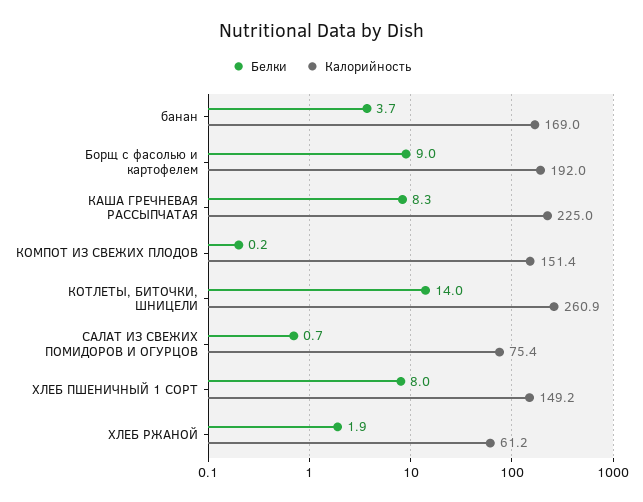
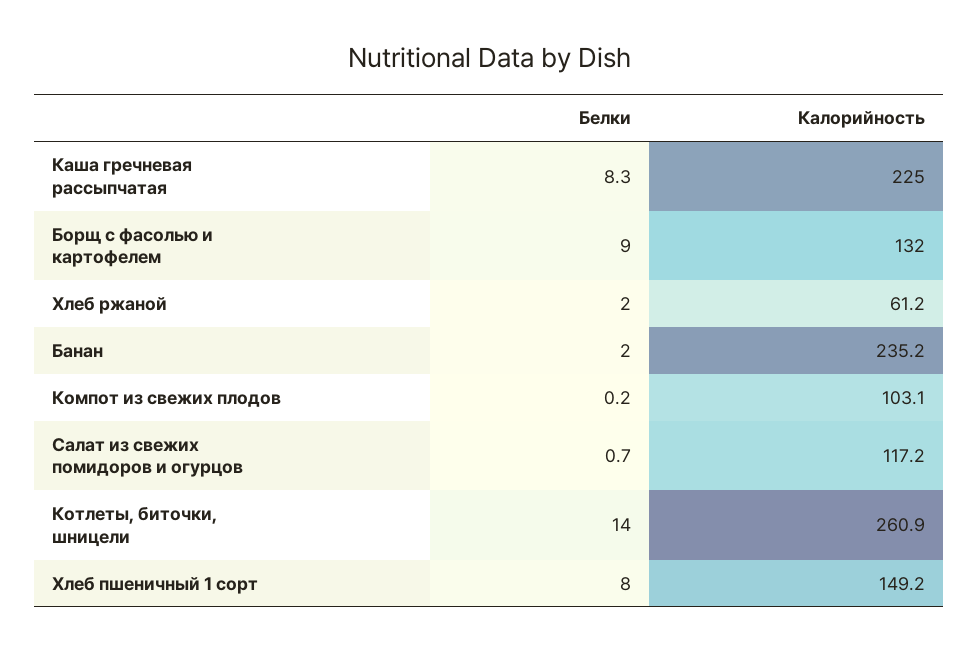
Белки, банан: 3.7 -> 2
Калорийность, банан: 169 -> 235.2
Калорийность, Борщ с фасолью и картофелем: 192 -> 132
Калорийность, КОМПОТ ИЗ СВЕЖИХ ПЛОДОВ: 151.4 -> 103.1
Калорийность, САЛАТ ИЗ СВЕЖИХ ПОМИДОРОВ И ОГУРЦОВ: 75.4 -> 117.2
Белки, ХЛЕБ РЖАНОЙ: 1.9 -> 2

